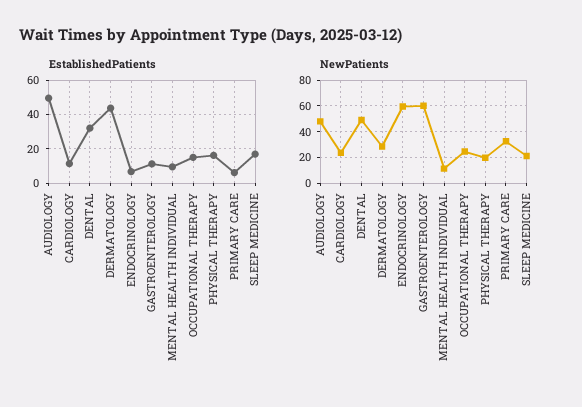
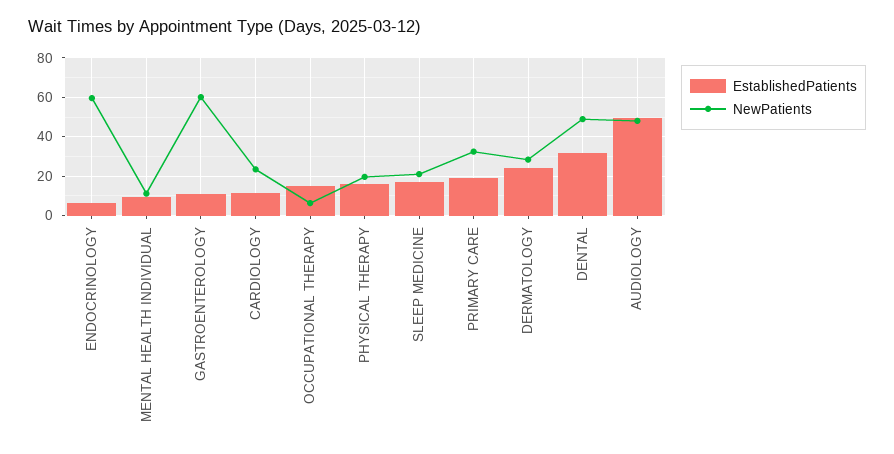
EstablishedPatients, DERMATOLOGY: 45 -> 25
EstablishedPatients, PRIMARY CARE: 5 -> 20
NewPatients, OCCUPATIONAL THERAPY: 25 -> 5

